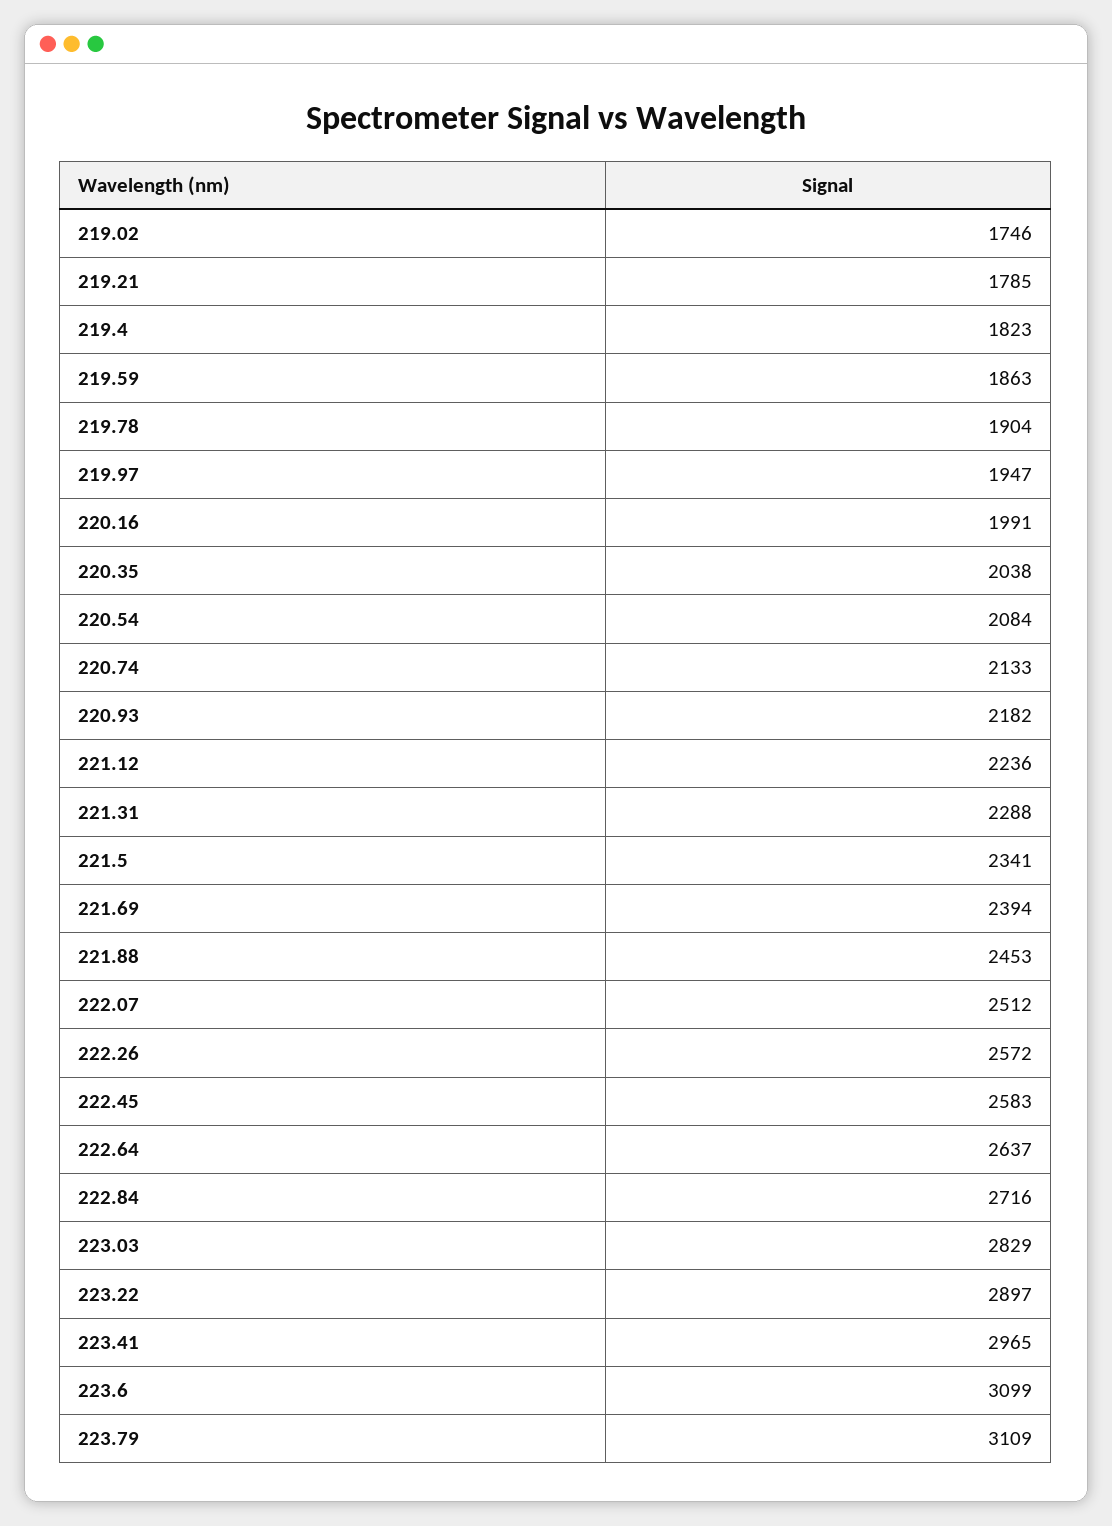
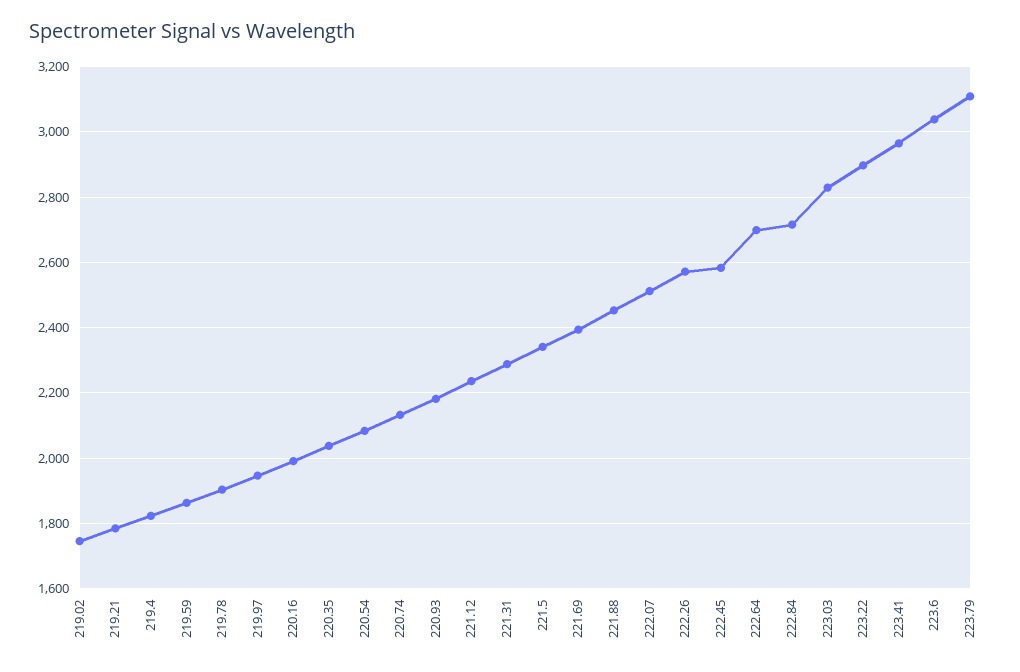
222.64: 2637 -> 2700
223.6: 3099 -> 3040

